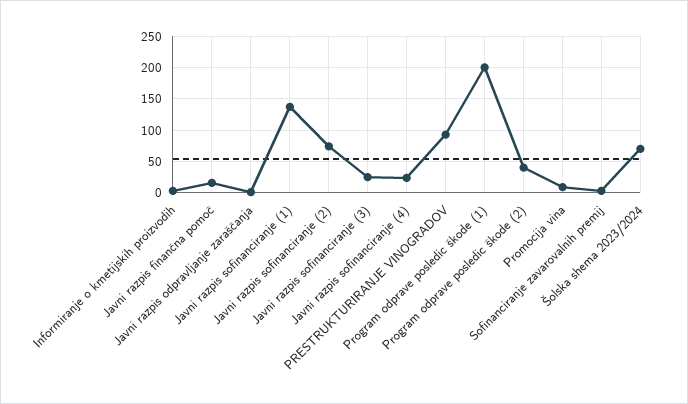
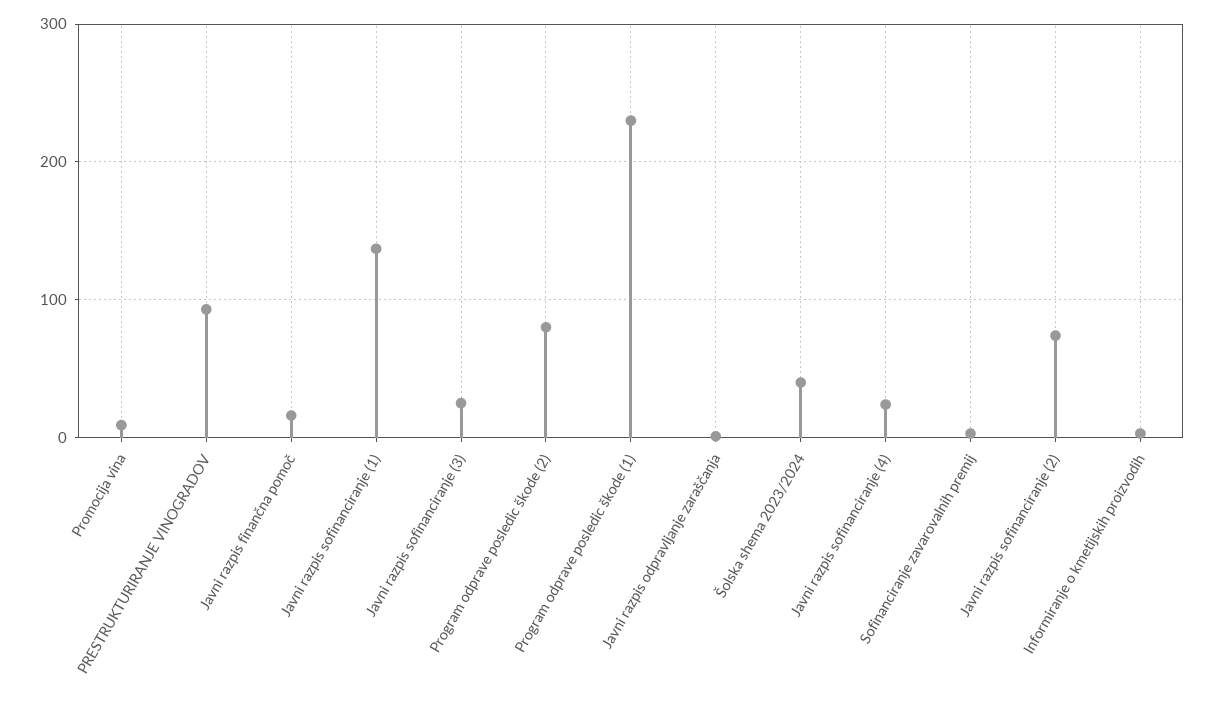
Program odprave posledic škode (1): 200 -> 230
Program odprave posledic škode (2): 40 -> 80
Šolska shema 2023/2024: 70 -> 40

